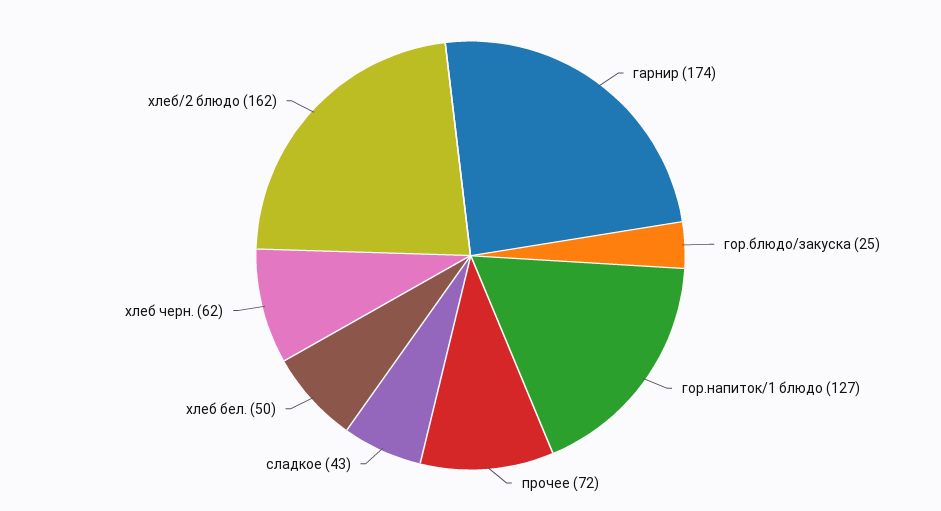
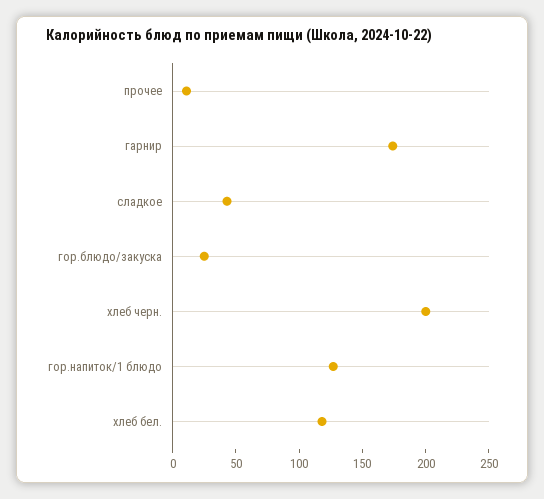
прочее: 72 -> 10
хлеб бел.: 50 -> 120
хлеб черн.: 62 -> 200
хлеб/2 блюдо: 162 -> none

